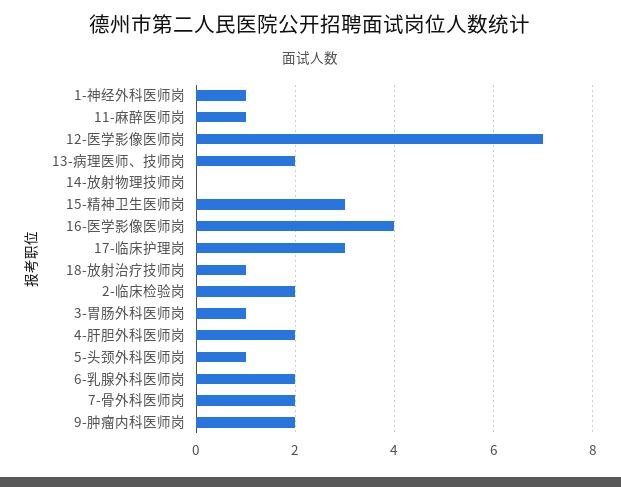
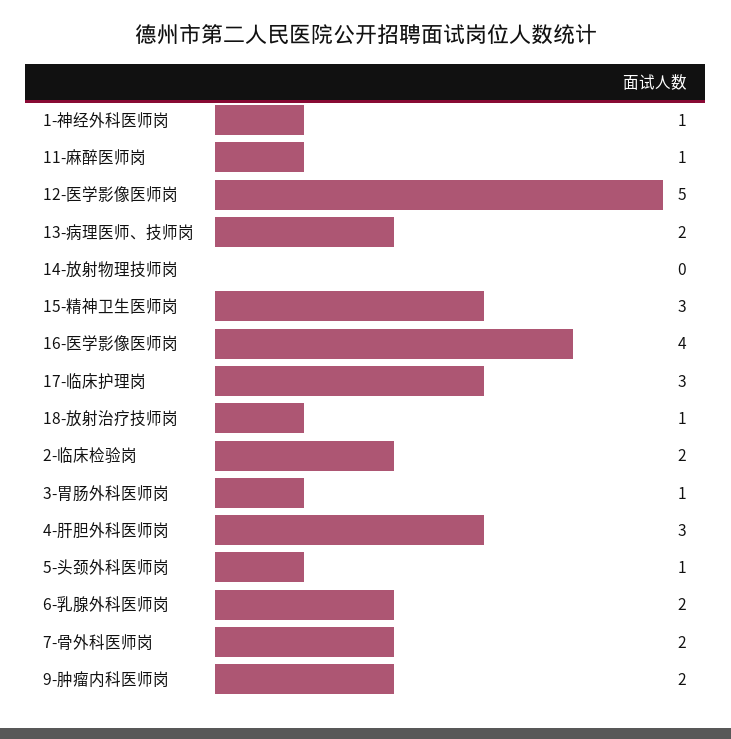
12-医学影像医师岗: 7 -> 5
4-肝胆外科医师岗: 2 -> 3

